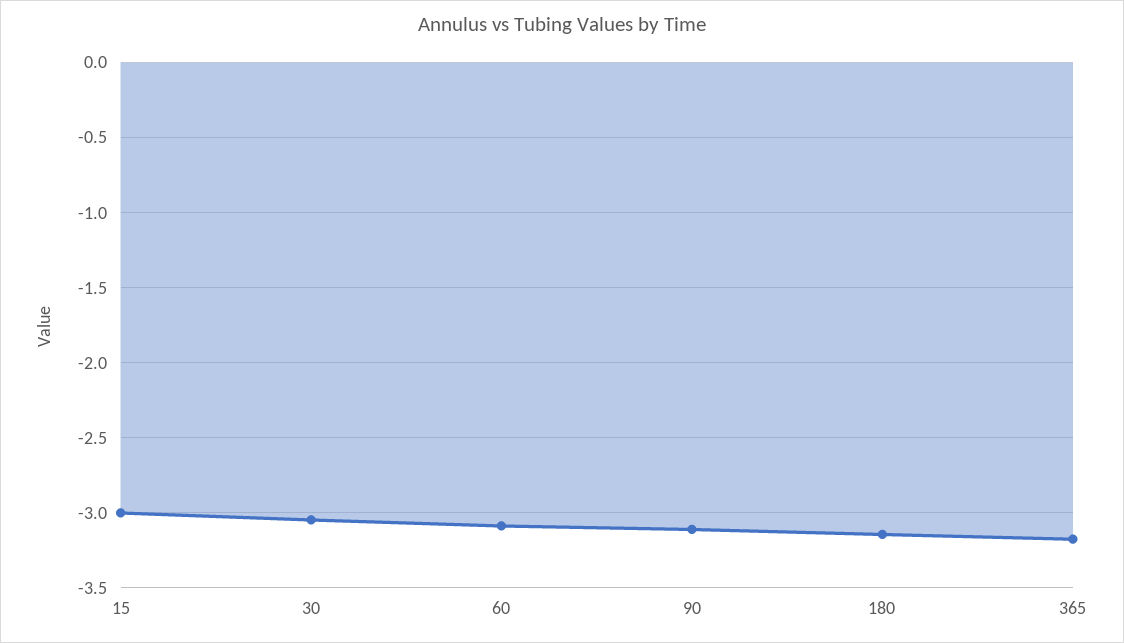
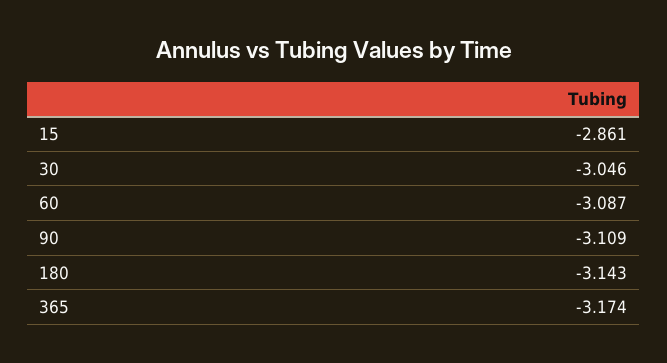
15: -3 -> -2.861

